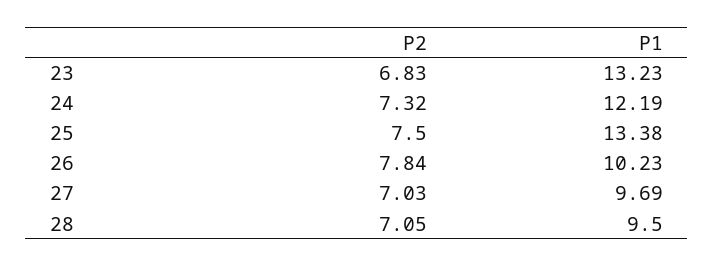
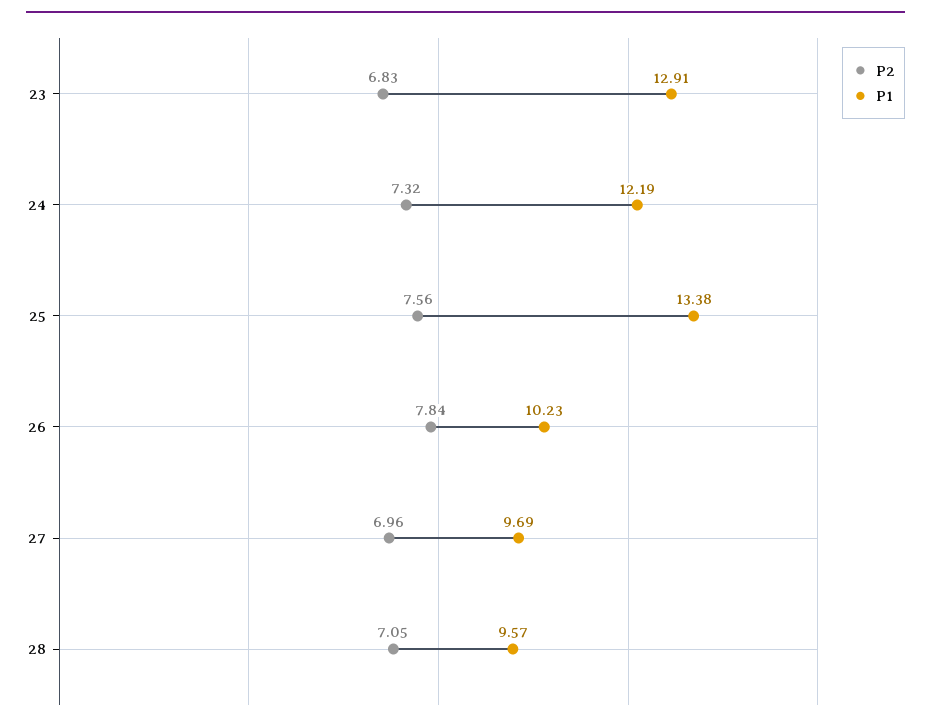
P1, 23: 13.23 -> 12.91
P2, 25: 7.5 -> 7.56
P2, 27: 7.03 -> 6.96
P1, 28: 9.5 -> 9.57

